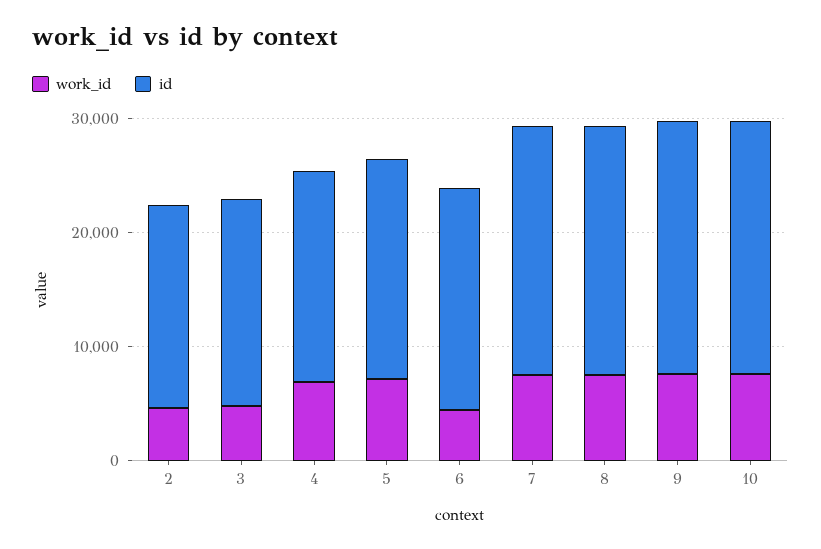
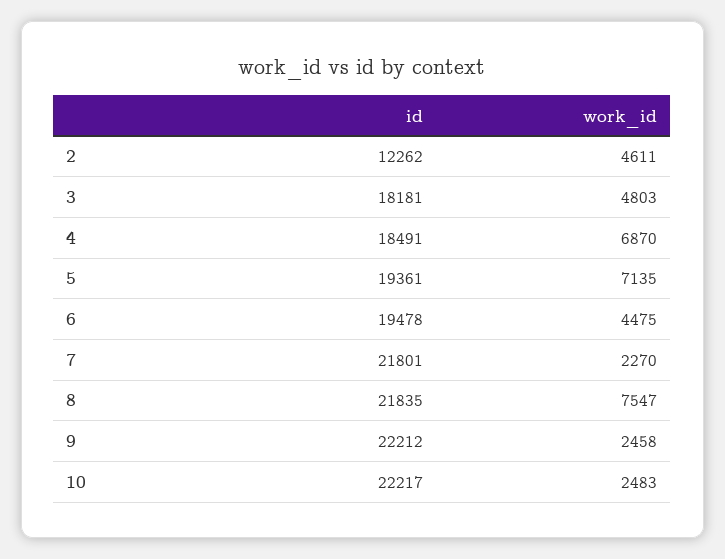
id, 2: 18000 -> 12262
work_id, 7: 8000 -> 2270
work_id, 9: 8000 -> 2458
work_id, 10: 8000 -> 2483

